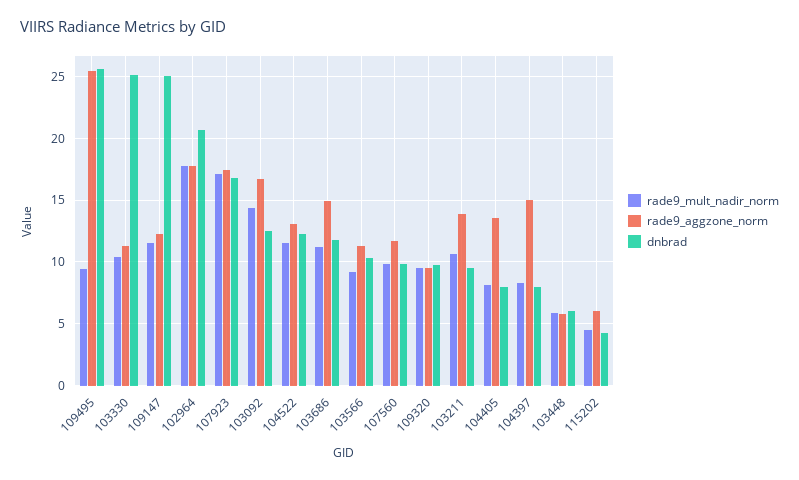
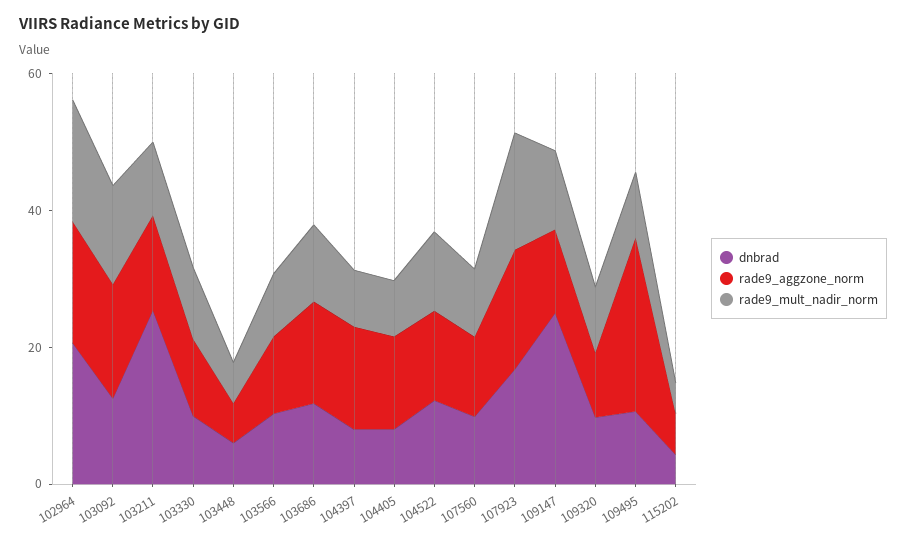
dnbrad, 109495: 25.5 -> 10
dnbrad, 103330: 25 -> 10
dnbrad, 103211: 9.5 -> 25

